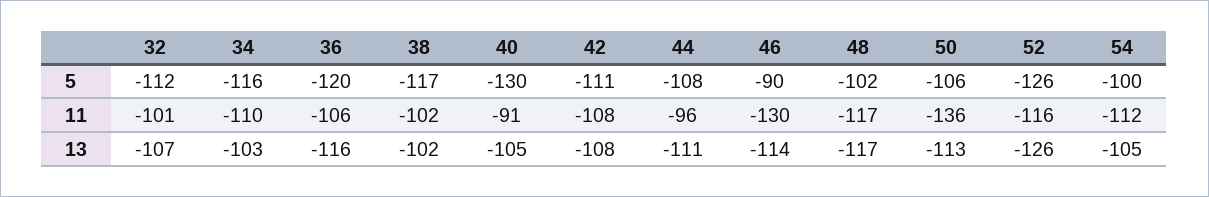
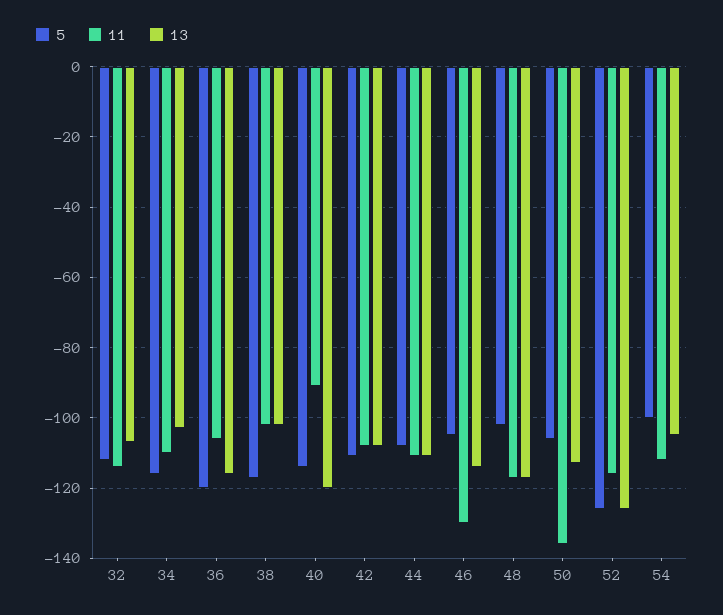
5, 40: -130 -> -115
5, 46: -90 -> -105
11, 32: -101 -> -115
11, 44: -96 -> -110
13, 40: -105 -> -120

